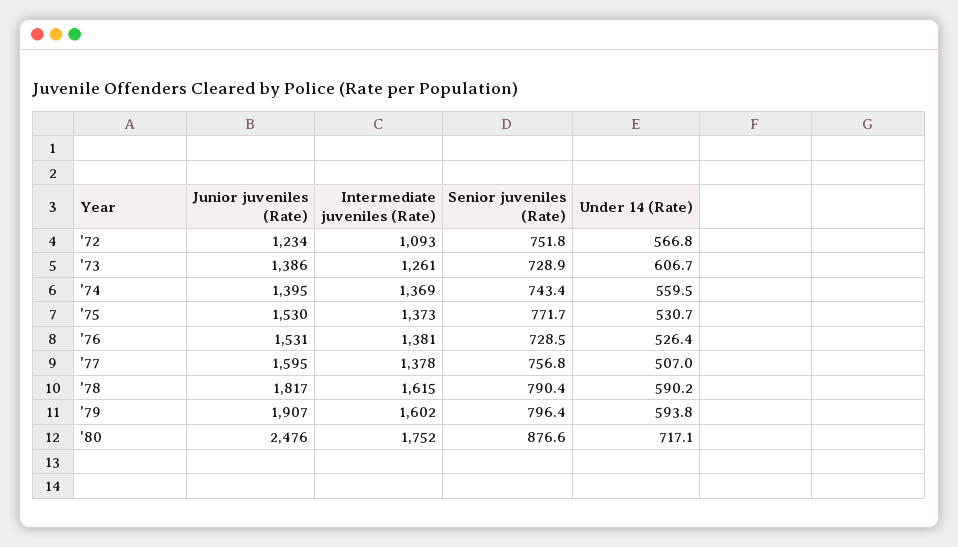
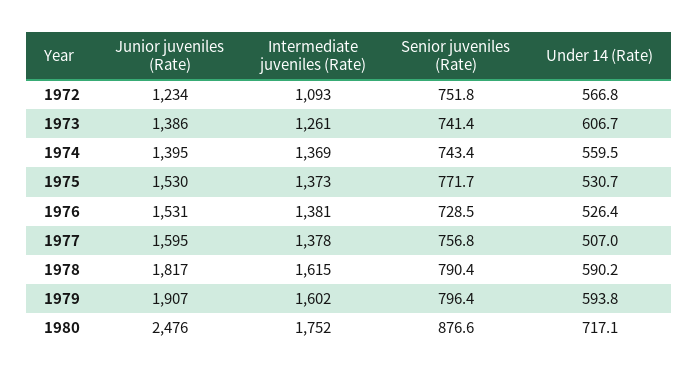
Senior juveniles (Rate), '73: 728.9 -> 741.4

